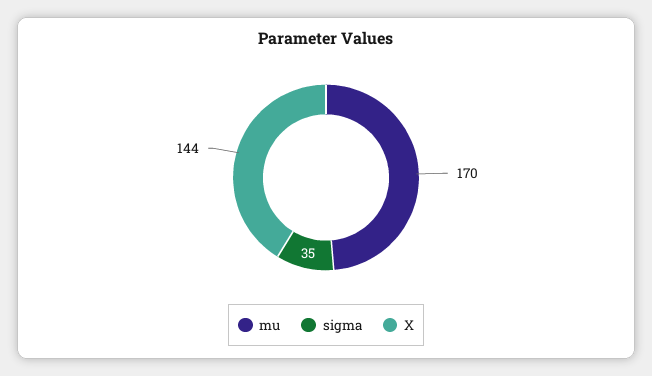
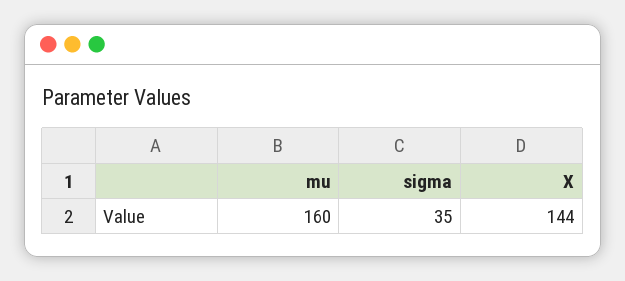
mu: 170 -> 160

